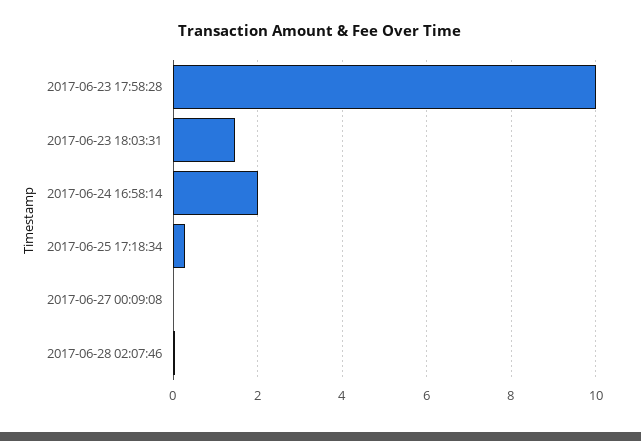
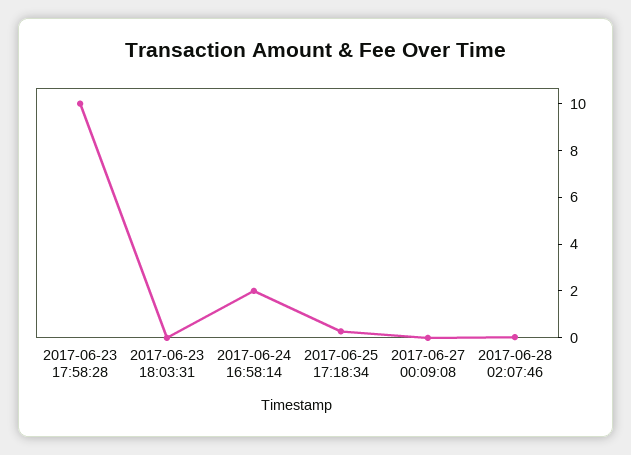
2017-06-23 18:03:31: 1.4 -> 0

